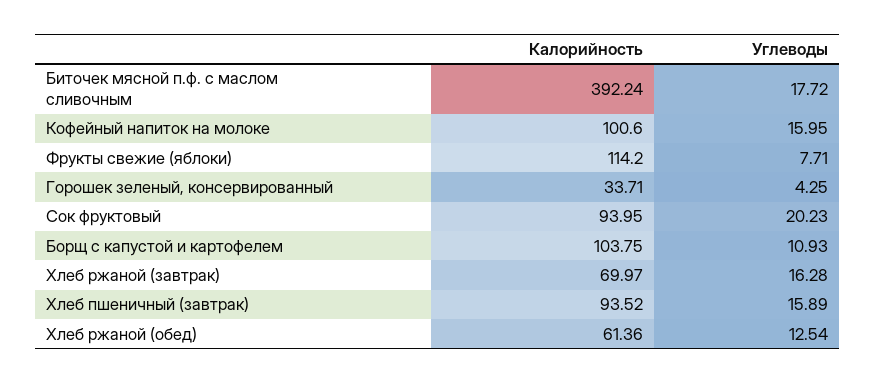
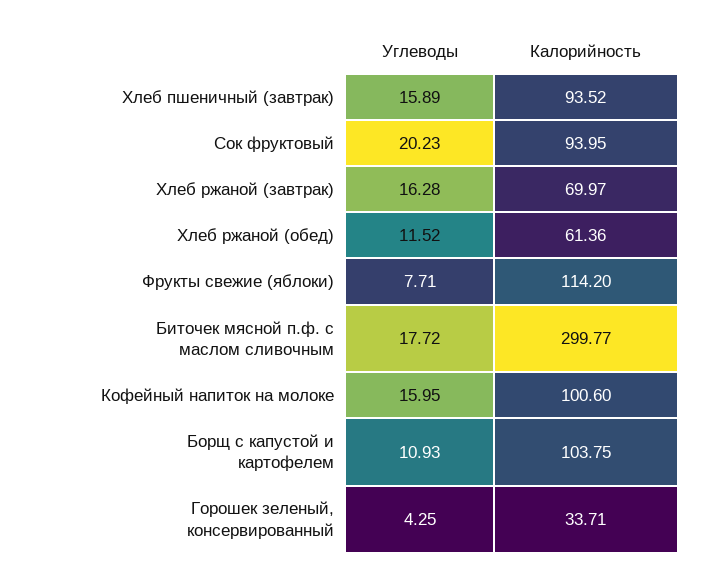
Калорийность, Биточек мясной п.ф. с маслом сливочным: 392.24 -> 299.77
Углеводы, Хлеб ржаной (обед): 12.54 -> 11.52

